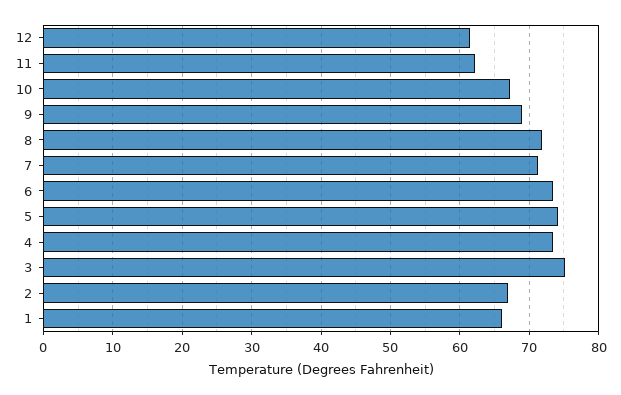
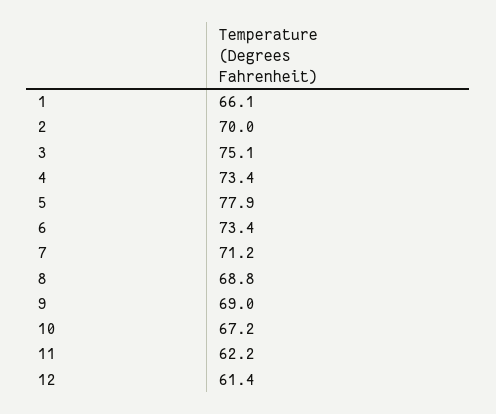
8: 72 -> 68.8
5: 74 -> 77.9
2: 67 -> 70

